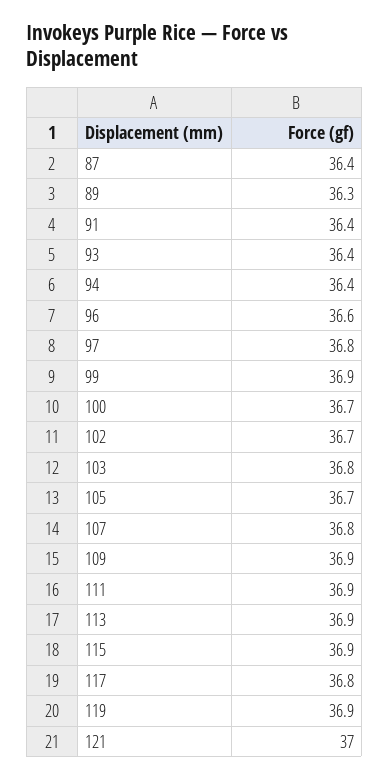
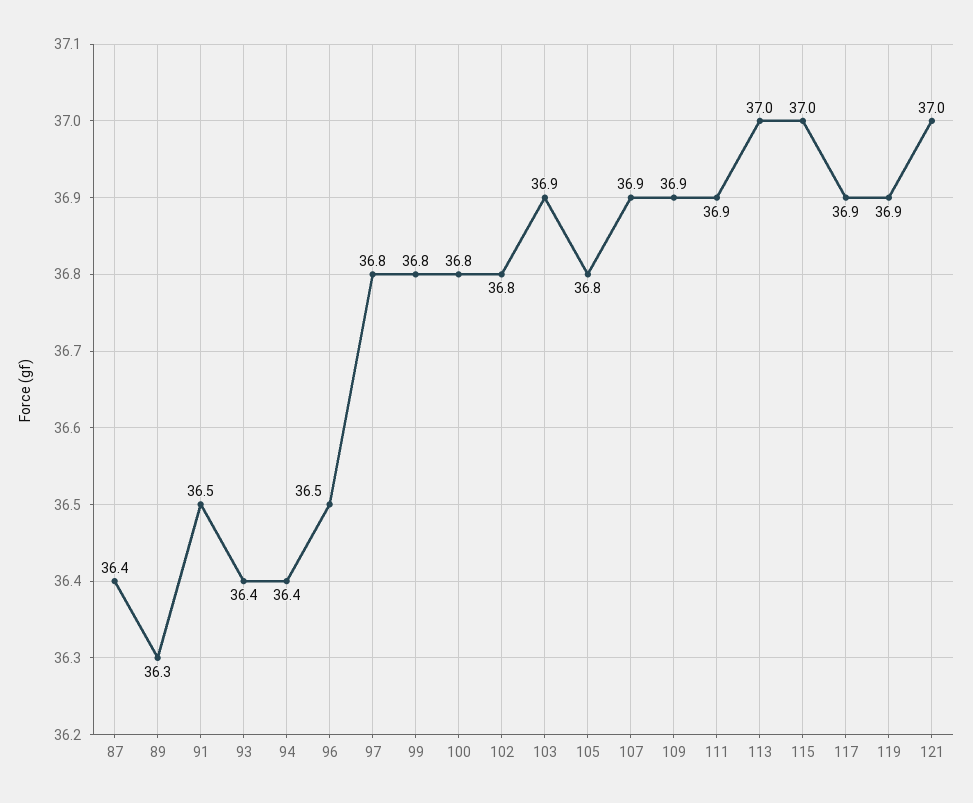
91: 36.4 -> 36.5
96: 36.6 -> 36.5
99: 36.9 -> 36.8
100: 36.7 -> 36.8
102: 36.7 -> 36.8
103: 36.8 -> 36.9
105: 36.7 -> 36.8
107: 36.8 -> 36.9
113: 36.9 -> 37
115: 36.9 -> 37
117: 36.8 -> 36.9

